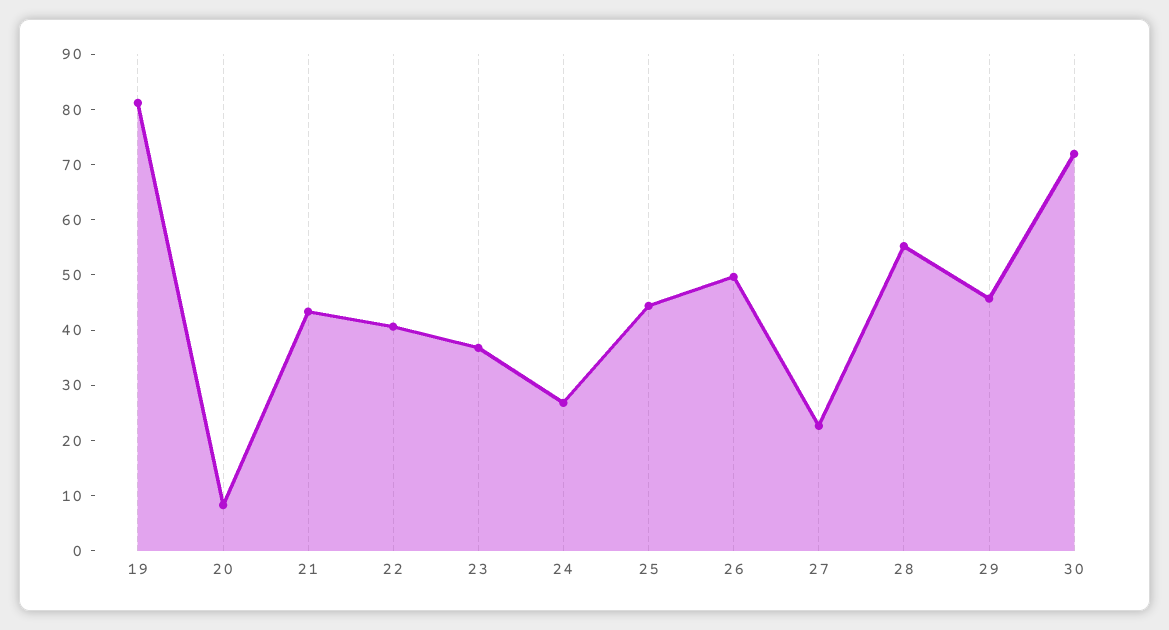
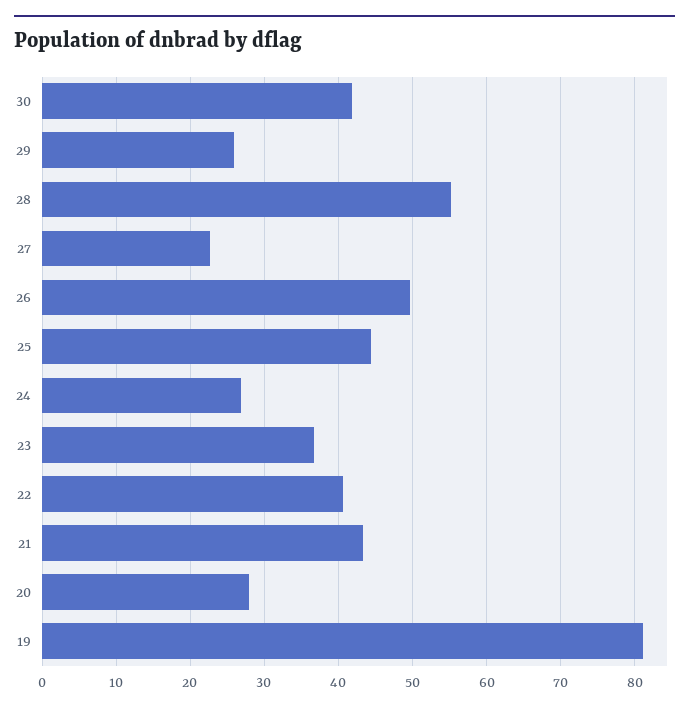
20: 8 -> 28
29: 46 -> 26
30: 72 -> 42

